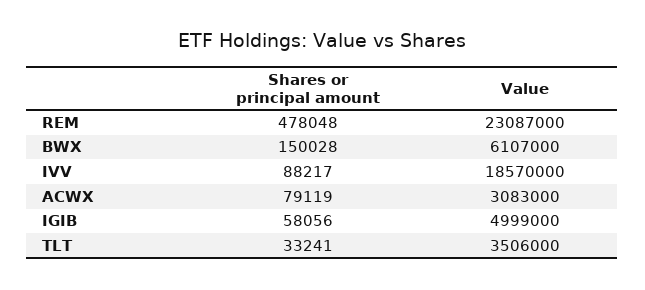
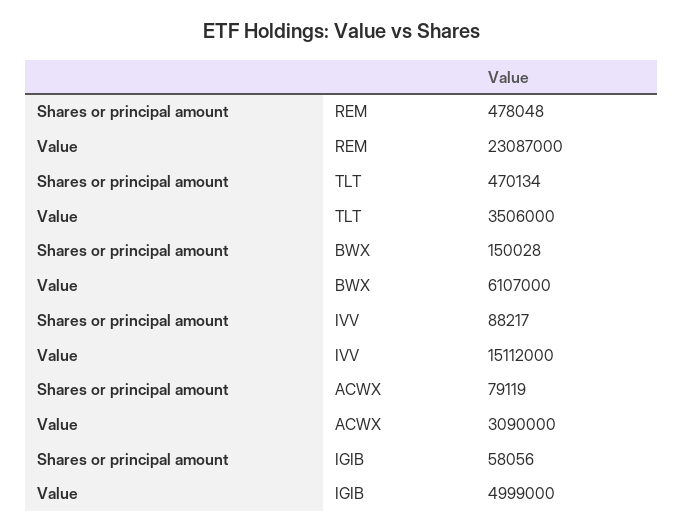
Value, IVV: 18570000 -> 15112000
Value, ACWX: 3083000 -> 3090000
Shares or principal amount, TLT: 33241 -> 470134

